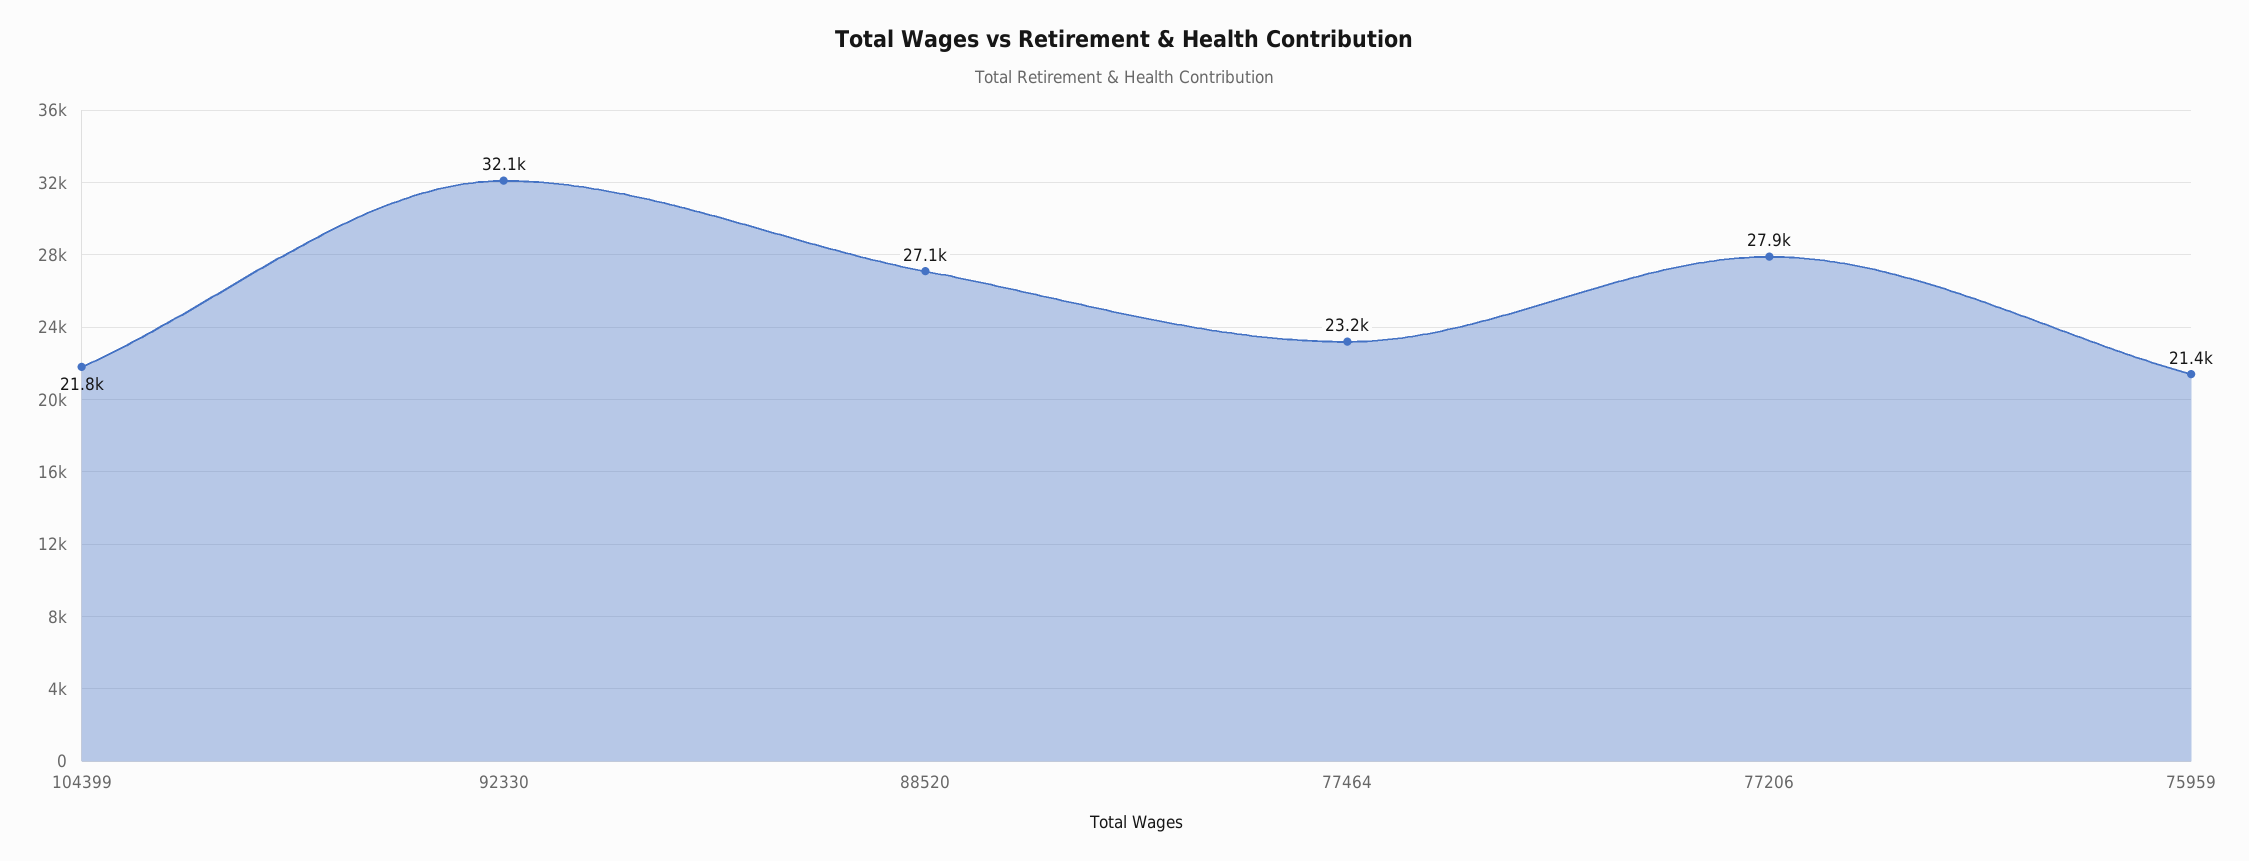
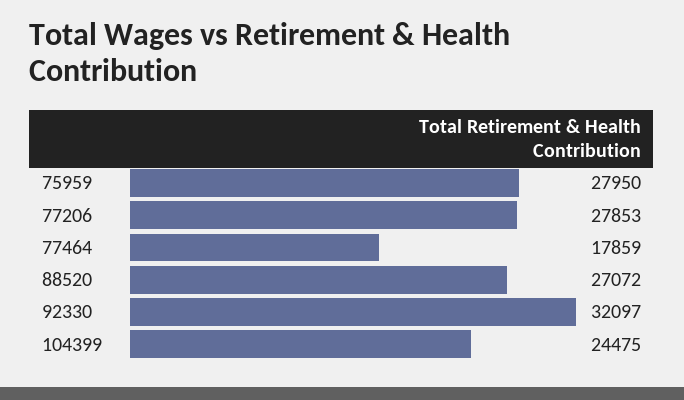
104399: 21800 -> 24475
77464: 23200 -> 17859
75959: 21400 -> 27950

